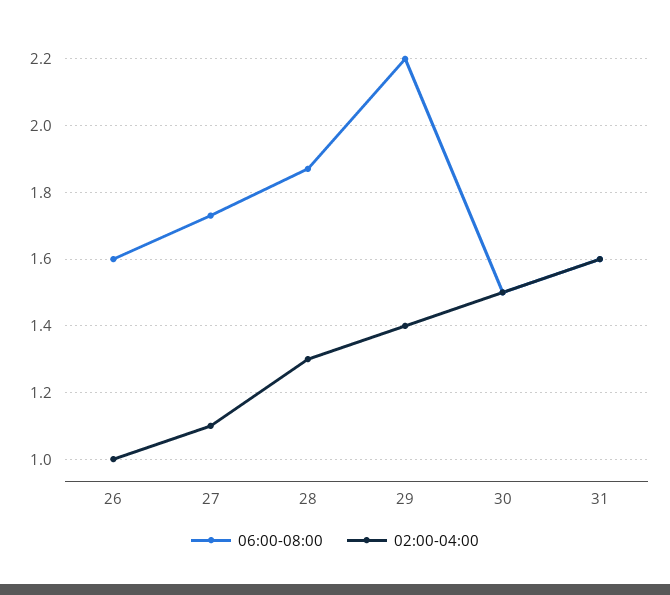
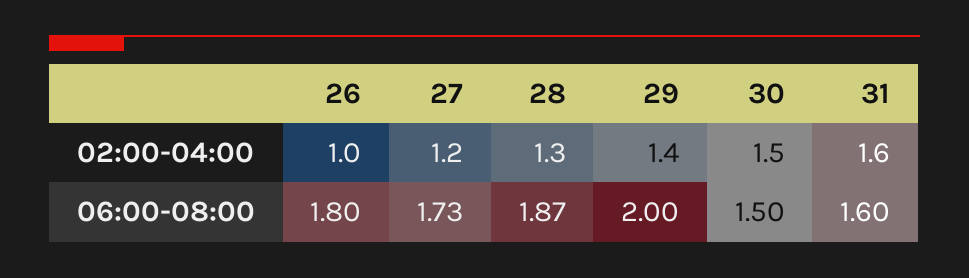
06:00-08:00, 26: 1.6 -> 1.8
02:00-04:00, 27: 1.1 -> 1.2
06:00-08:00, 29: 2.2 -> 2

